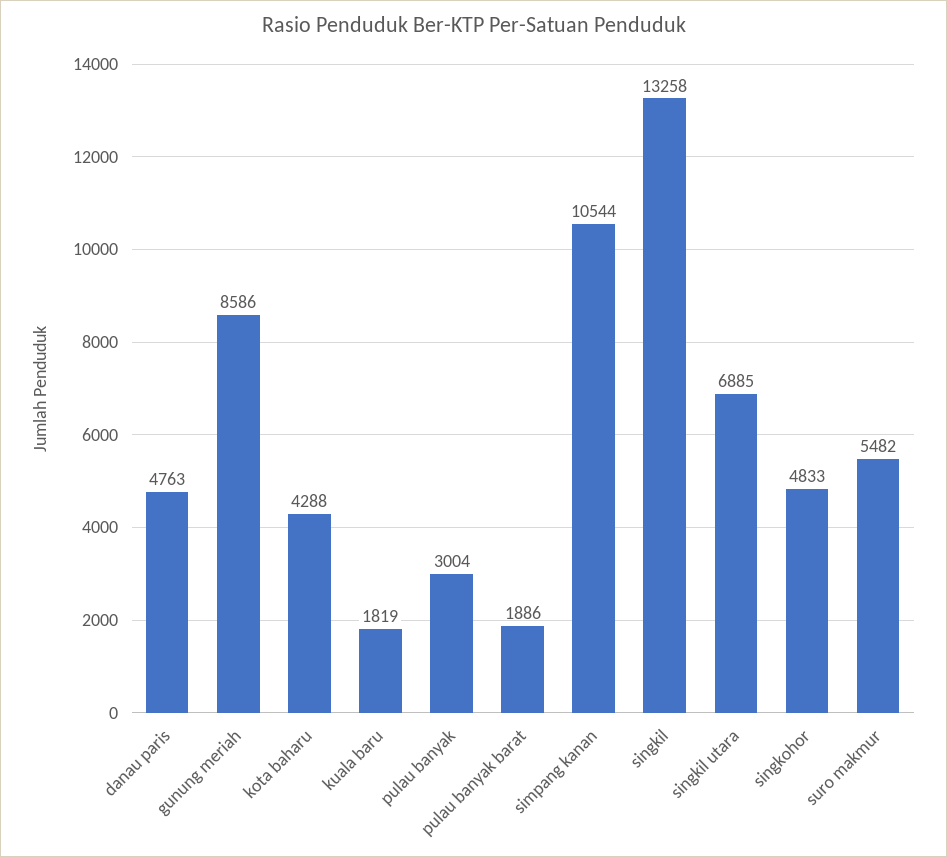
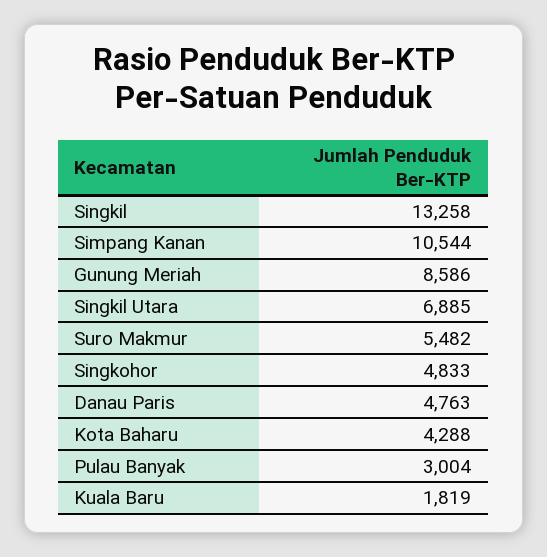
pulau banyak barat: 1886 -> none

